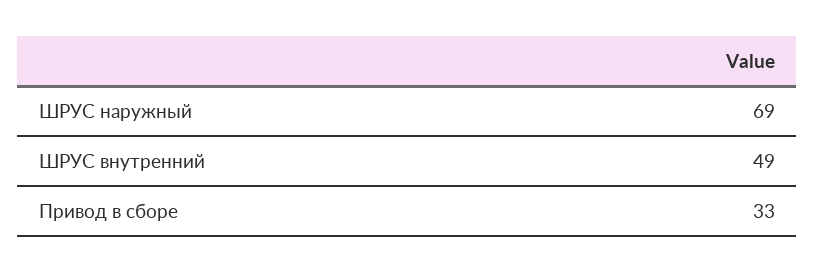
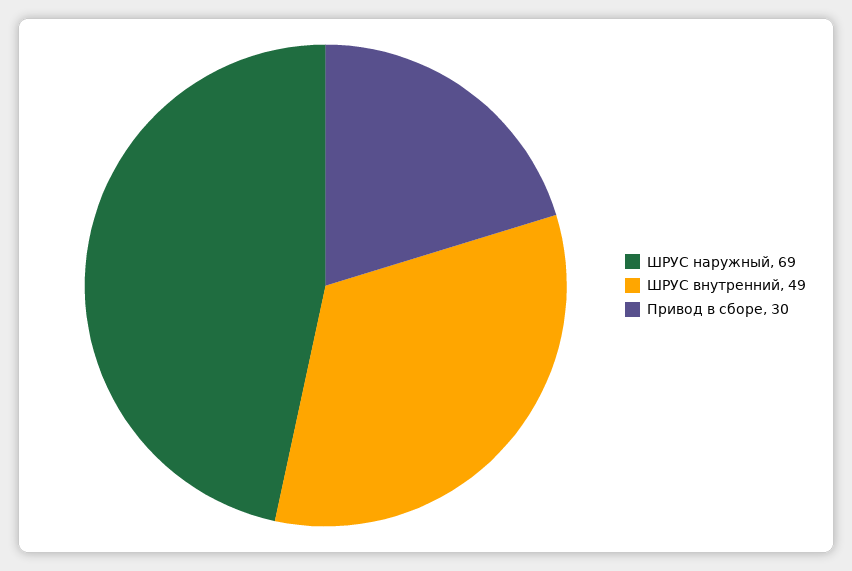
Привод в сборе: 33 -> 30

